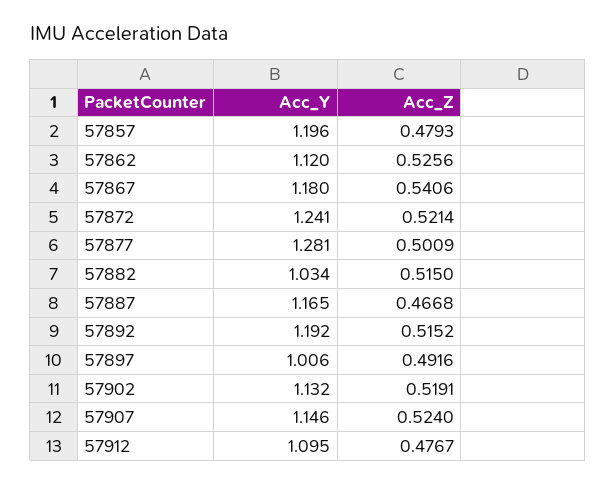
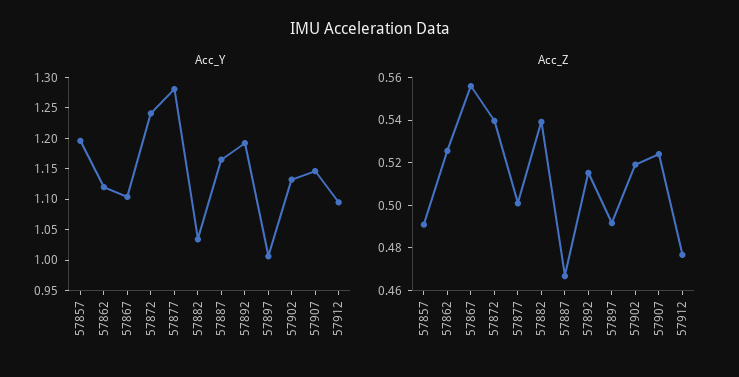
Acc_Z, 57857: 0.4793 -> 0.49
Acc_Y, 57867: 1.18 -> 1.1
Acc_Z, 57867: 0.5406 -> 0.555
Acc_Z, 57872: 0.5214 -> 0.54
Acc_Z, 57882: 0.515 -> 0.54

